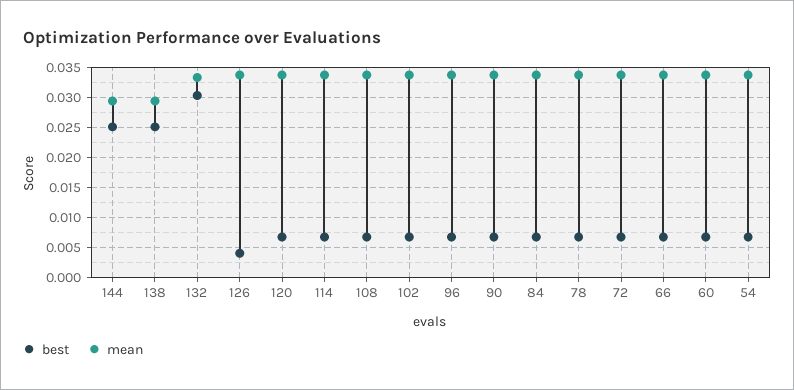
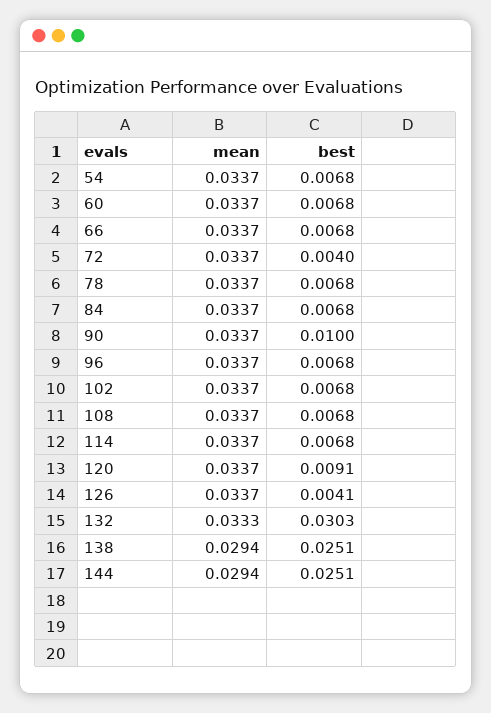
best, 120: 0.007 -> 0.0091
best, 90: 0.007 -> 0.01
best, 72: 0.007 -> 0.004

